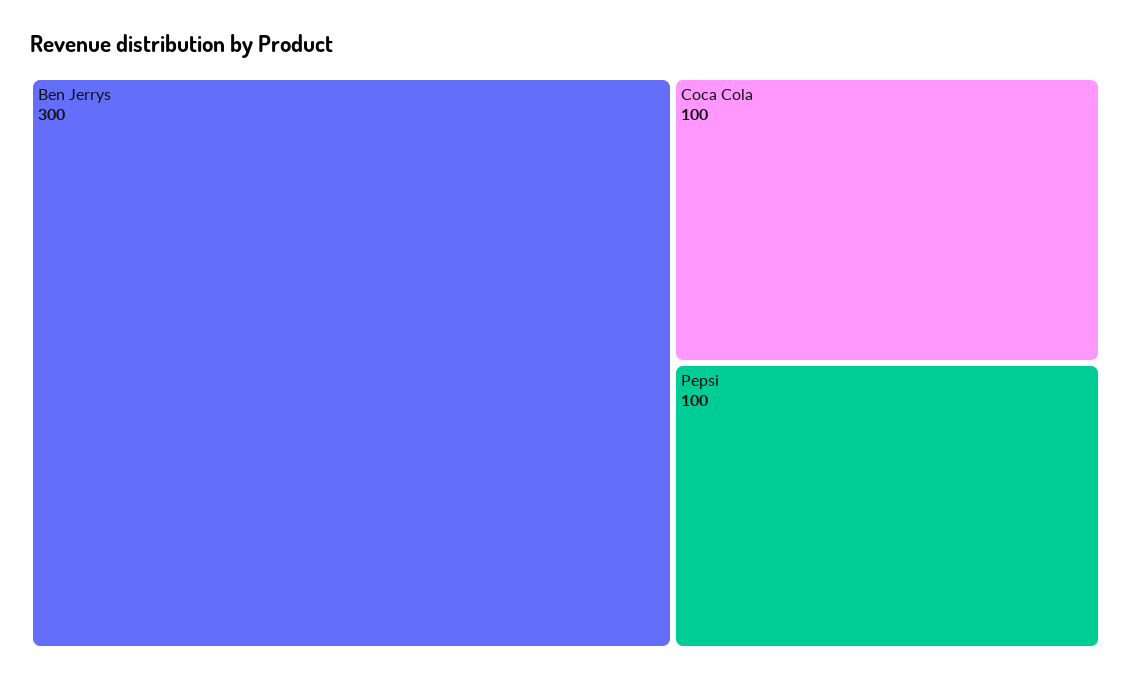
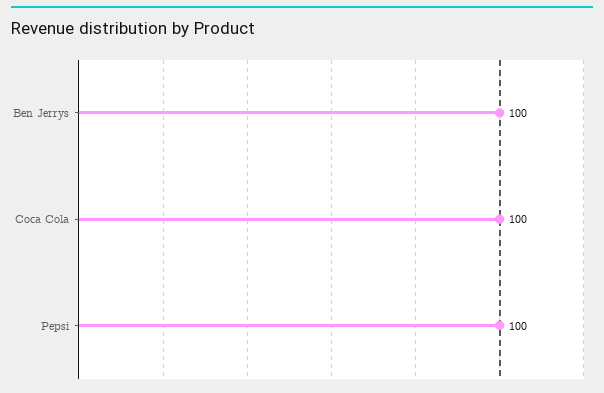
Ben Jerrys: 300 -> 100

